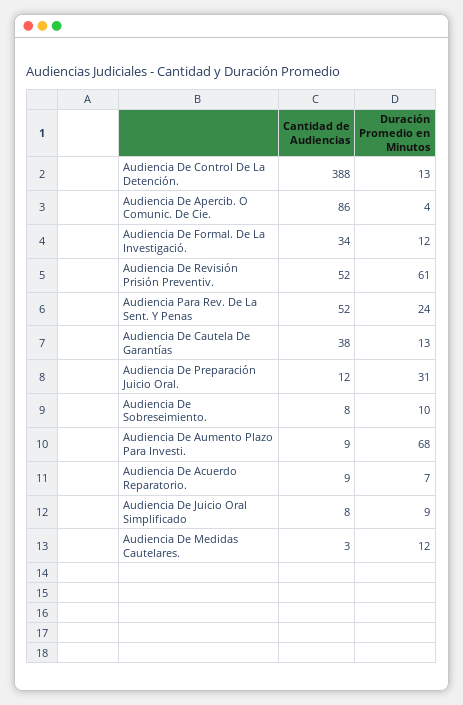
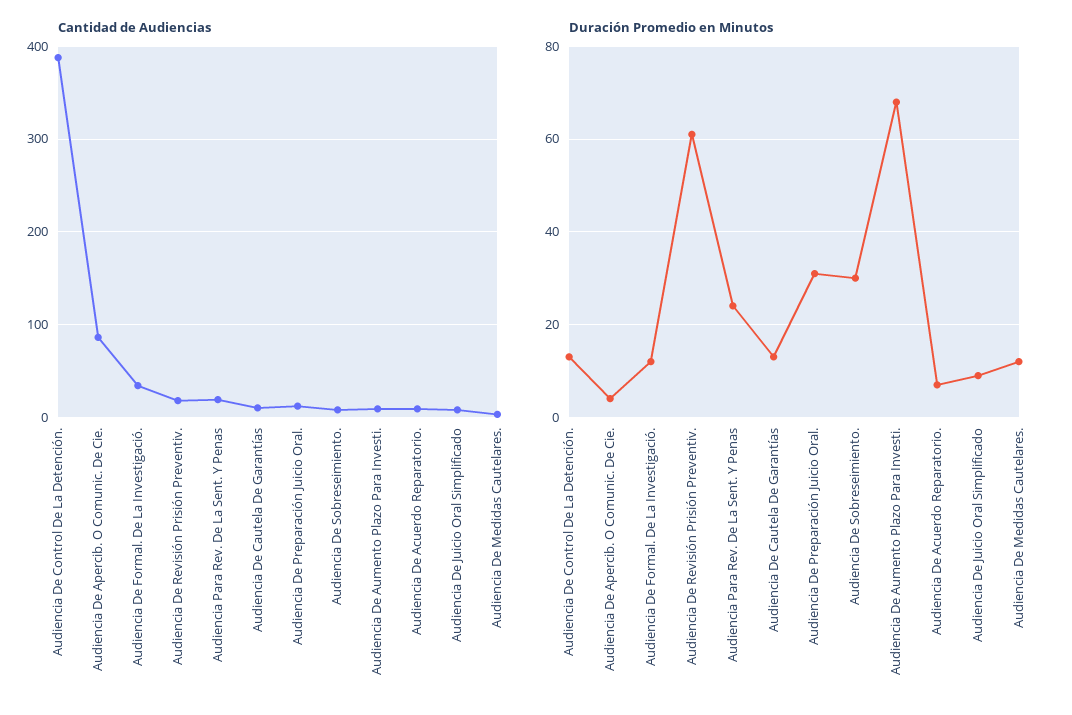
Cantidad de Audiencias, Audiencia De Revisión Prisión Preventiv.: 52 -> 20
Cantidad de Audiencias, Audiencia Para Rev. De La Sent. Y Penas: 52 -> 20
Cantidad de Audiencias, Audiencia De Cautela De Garantías: 38 -> 10
Duración Promedio en Minutos, Audiencia De Sobreseimiento.: 10 -> 30

